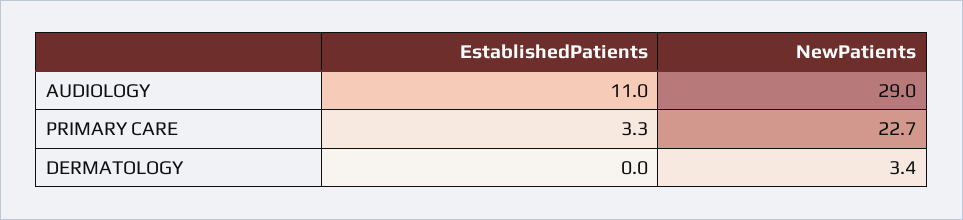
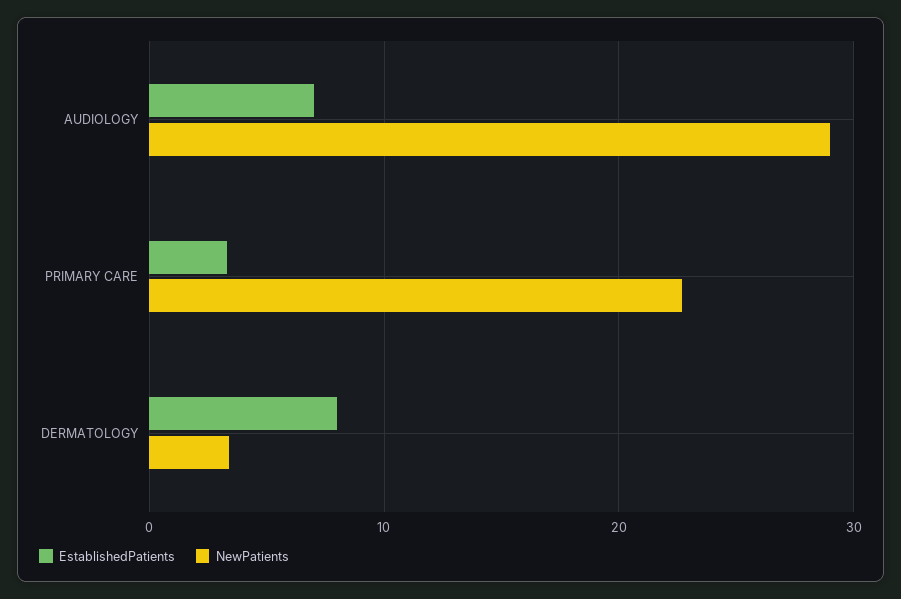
EstablishedPatients, AUDIOLOGY: 11 -> 7
EstablishedPatients, DERMATOLOGY: 0 -> 8

